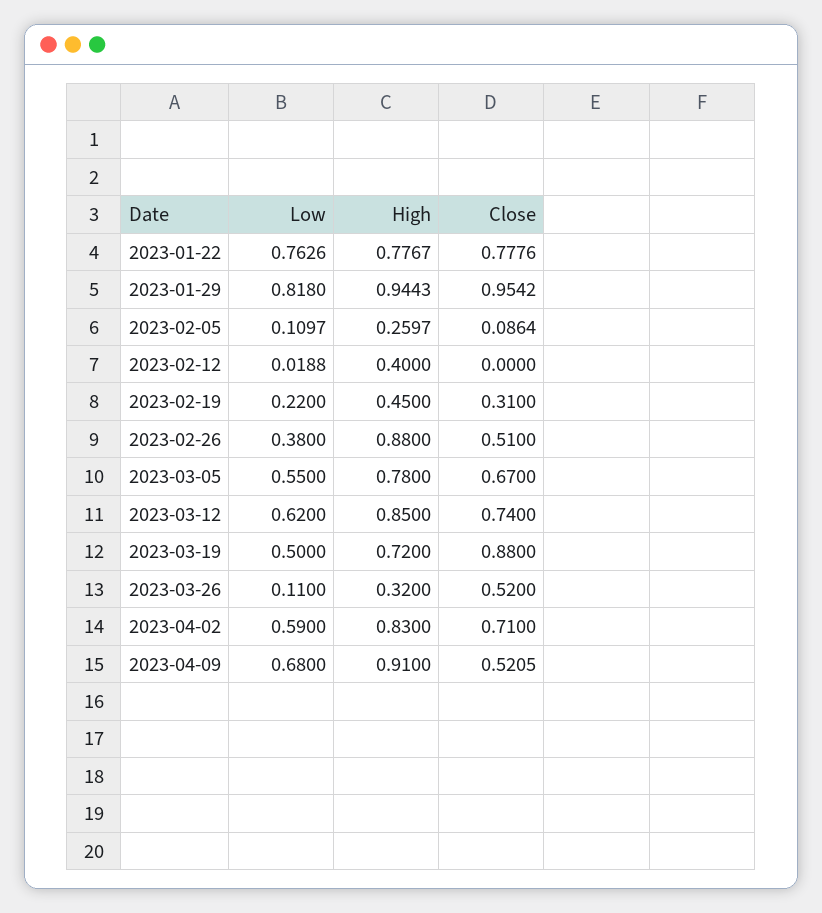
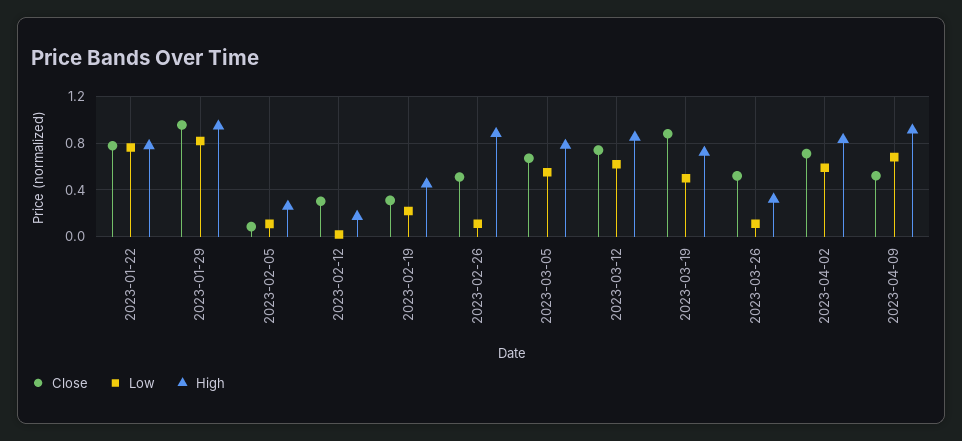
High, 2023-02-12: 0.4 -> 0.2
Close, 2023-02-12: 0 -> 0.3
Low, 2023-02-26: 0.38 -> 0.1

